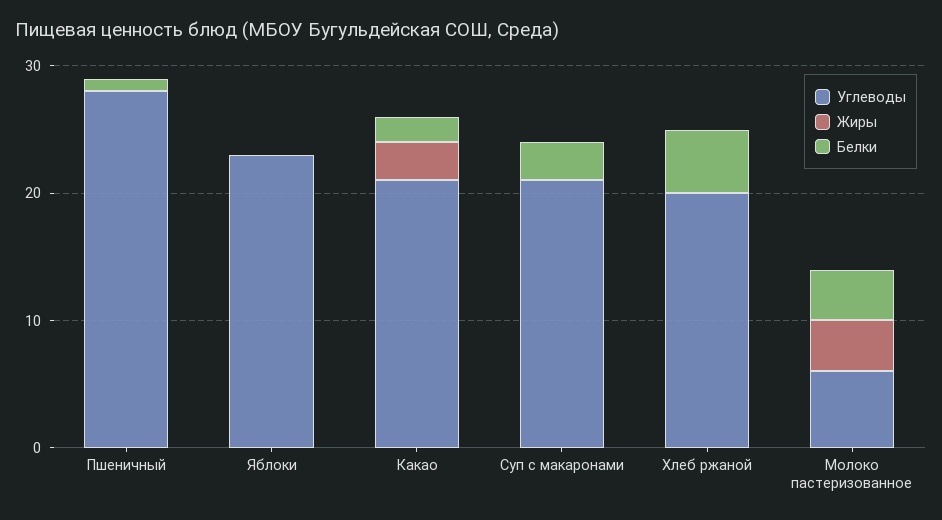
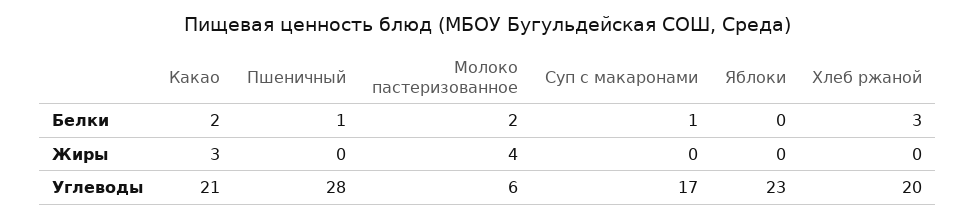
Углеводы, Суп с макаронами: 21 -> 17
Белки, Суп с макаронами: 3 -> 1
Белки, Хлеб ржаной: 5 -> 3
Белки, Молоко пастеризованное: 4 -> 2

